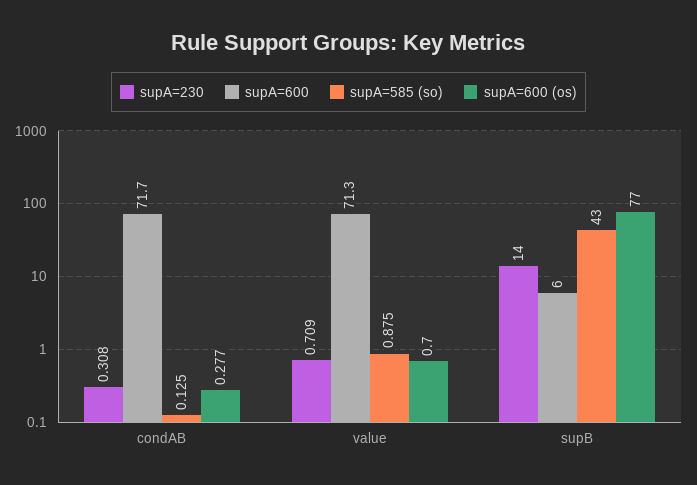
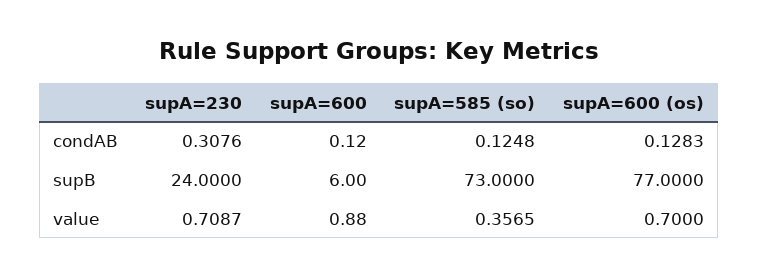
supA=600, condAB: 71.7 -> 0.12
supA=600 (os), condAB: 0.277 -> 0.1283
supA=600, value: 71.3 -> 0.88
supA=585 (so), value: 0.875 -> 0.3565
supA=230, supB: 14 -> 24
supA=585 (so), supB: 43 -> 73

